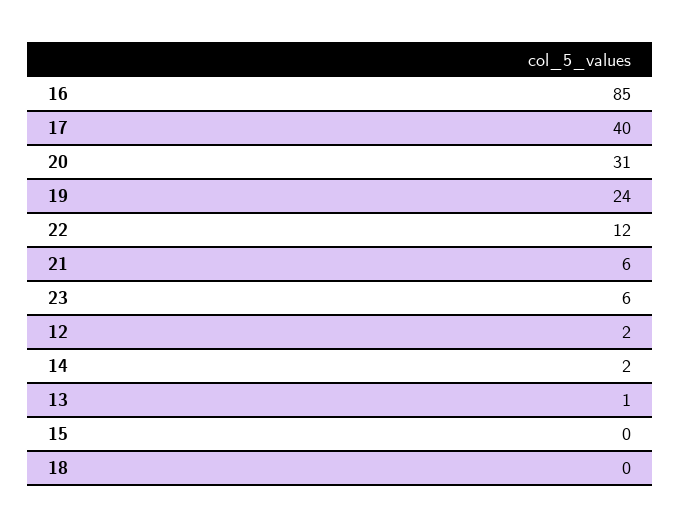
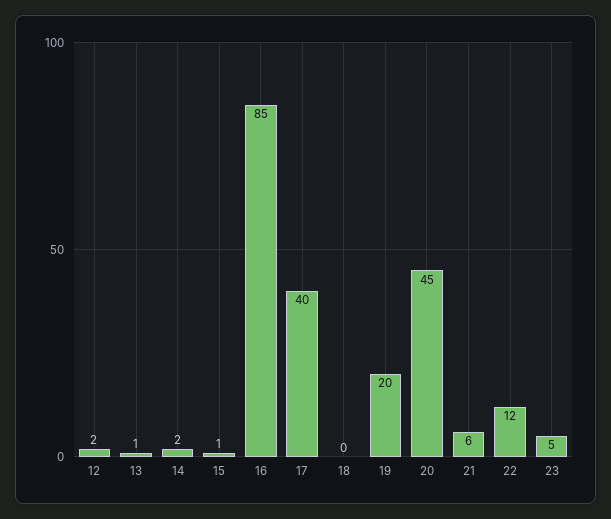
20: 31 -> 45
19: 24 -> 20
23: 6 -> 5
15: 0 -> 1

